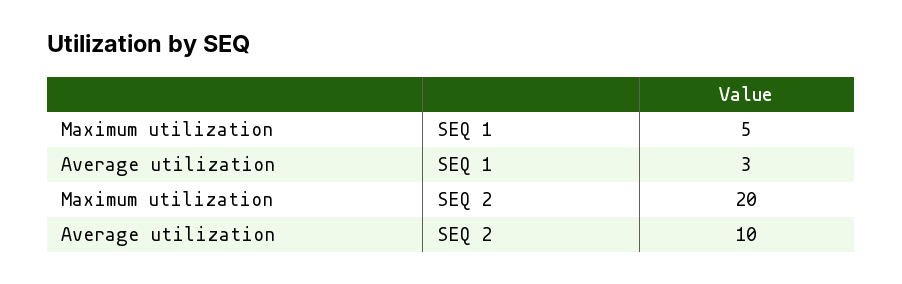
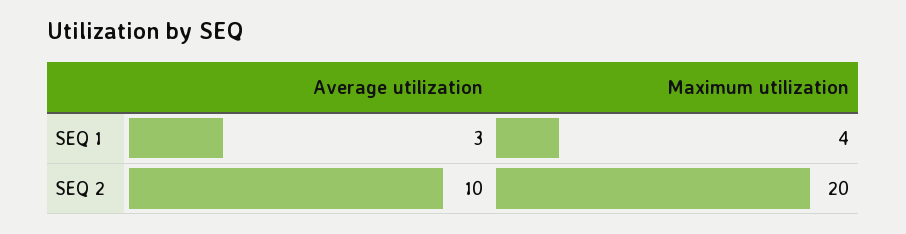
Maximum utilization, SEQ 1: 5 -> 4

